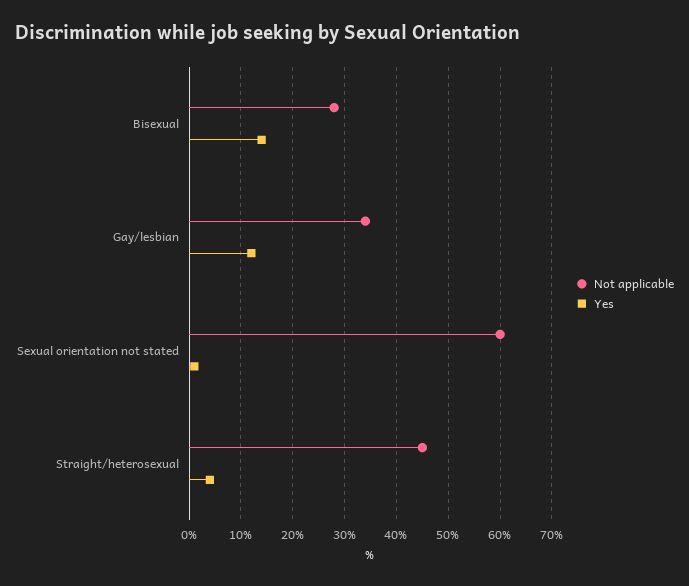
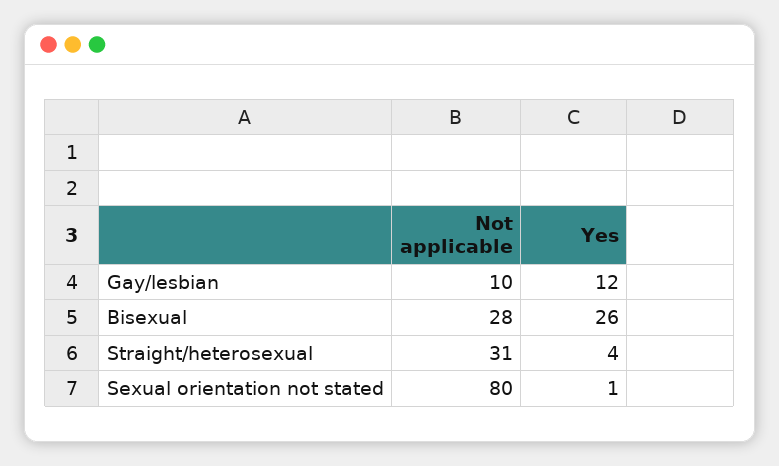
Yes, Bisexual: 15 -> 26
Not applicable, Gay/lesbian: 35 -> 10
Not applicable, Sexual orientation not stated: 60 -> 80
Not applicable, Straight/heterosexual: 45 -> 31

